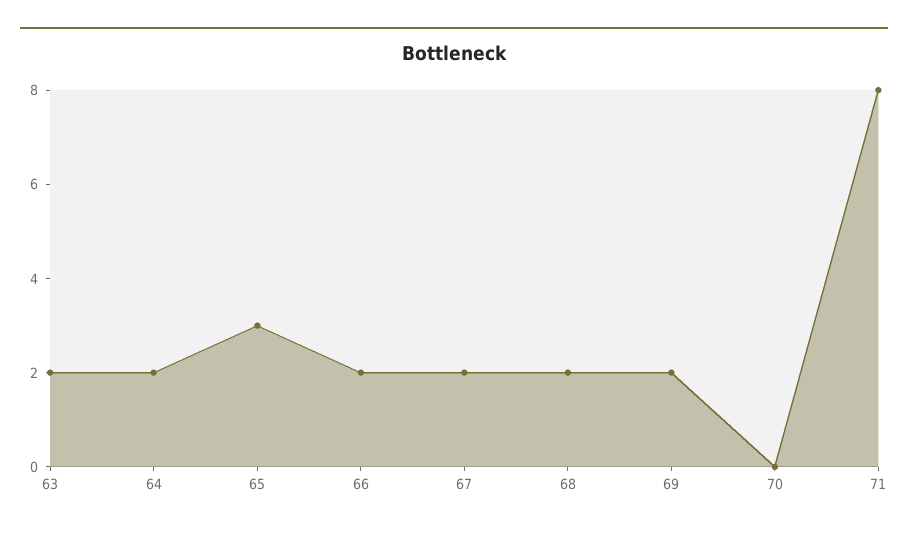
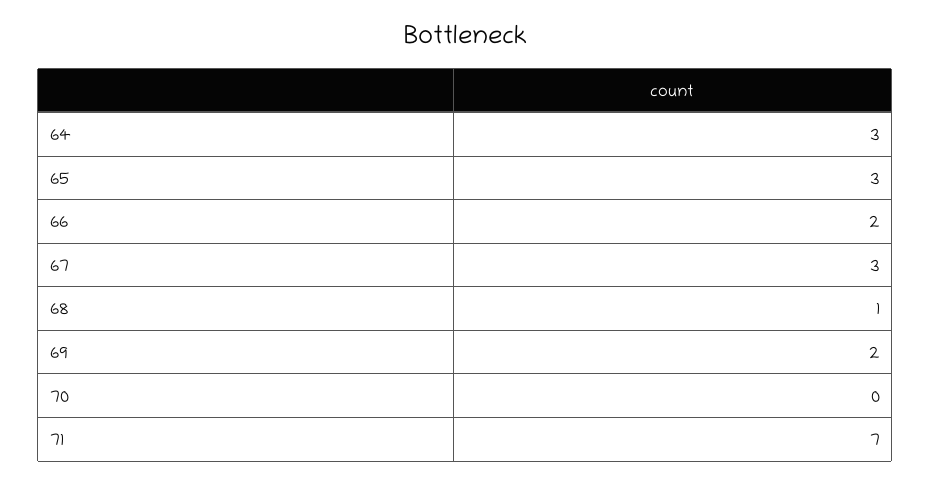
63: 2 -> none
64: 2 -> 3
67: 2 -> 3
68: 2 -> 1
71: 8 -> 7

